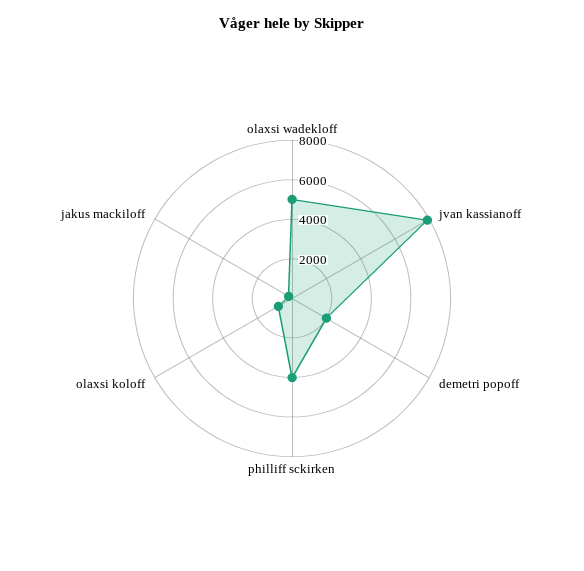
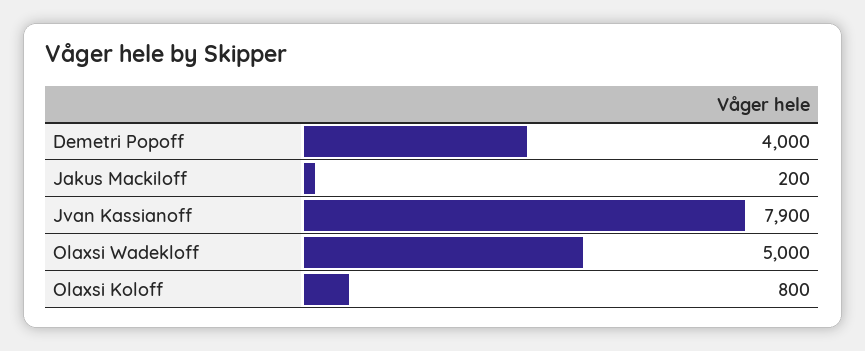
demetri popoff: 2000 -> 4000
philliff sckirken: 4000 -> none

